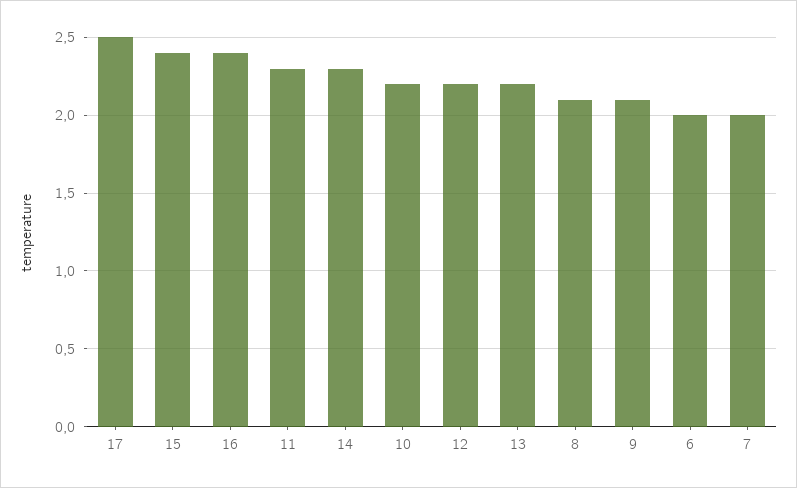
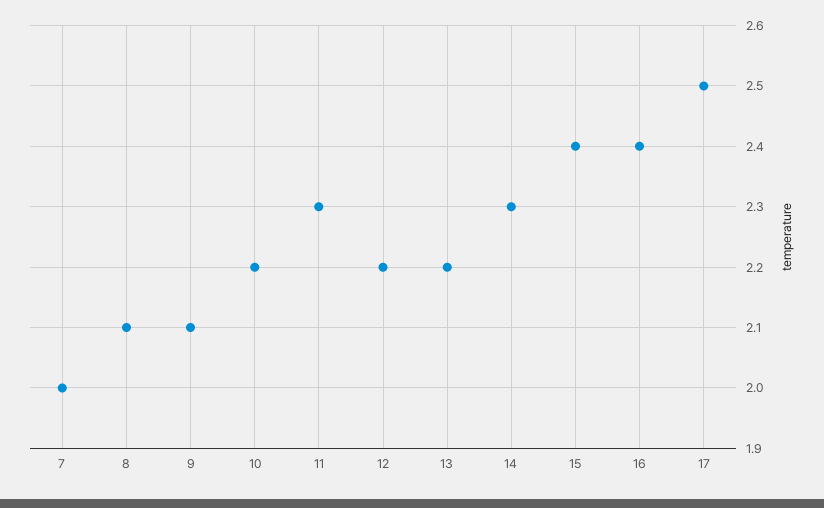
6: 2 -> none

